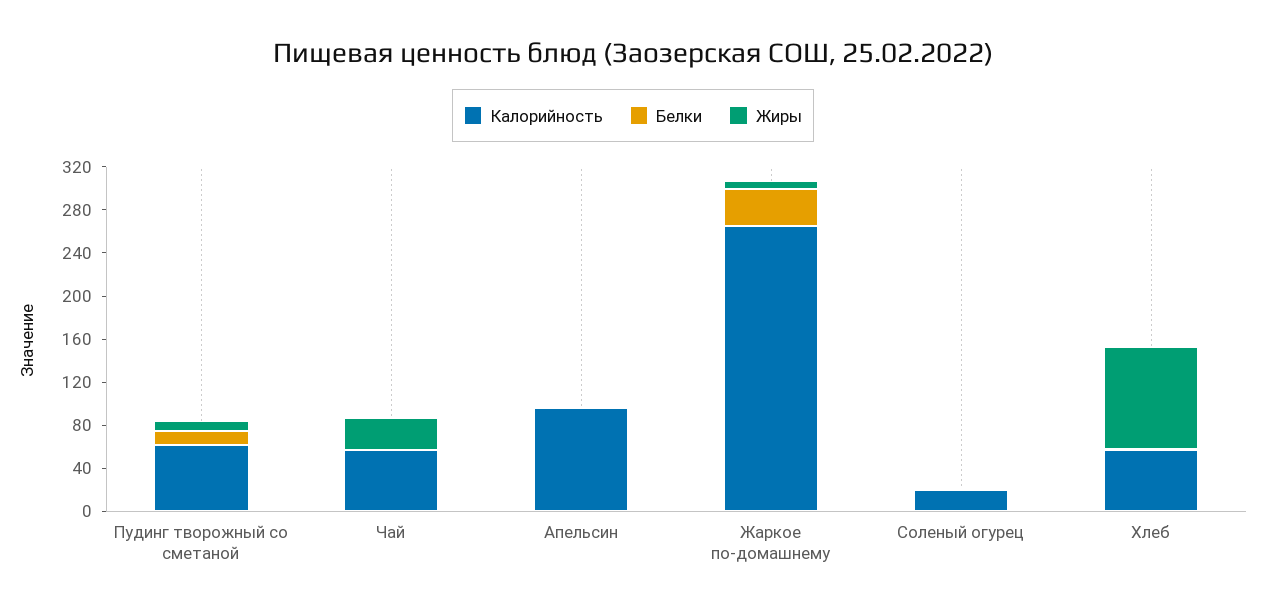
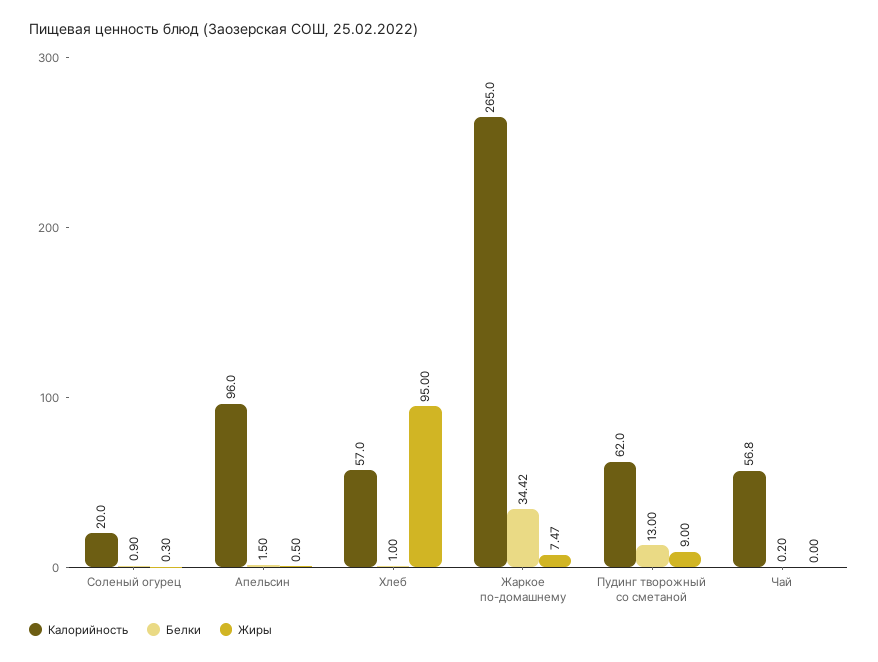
Жиры, Чай: 30 -> 0

